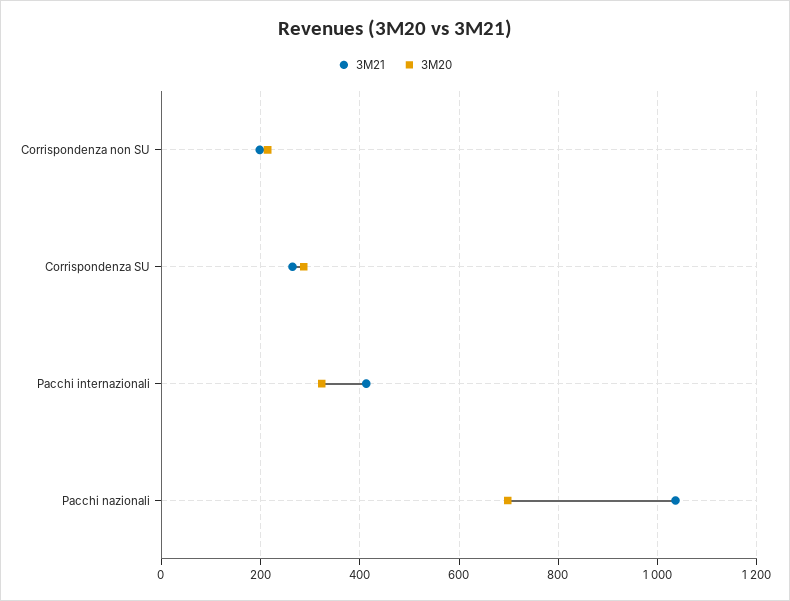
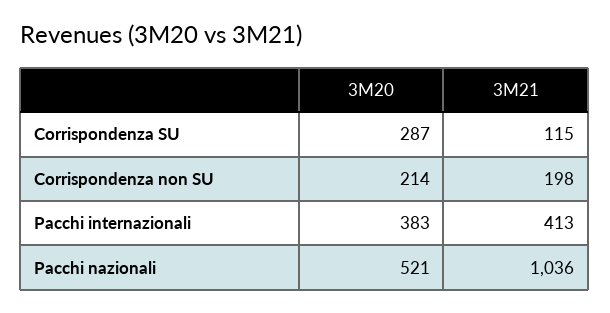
3M21, Corrispondenza SU: 260 -> 115
3M20, Pacchi internazionali: 320 -> 383
3M20, Pacchi nazionali: 700 -> 521

